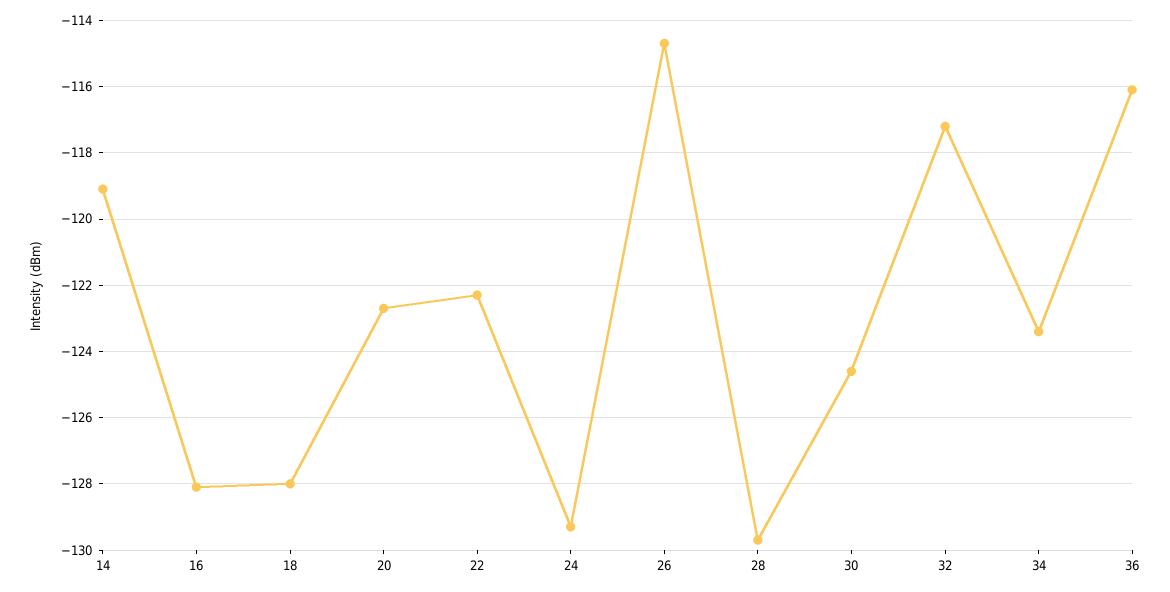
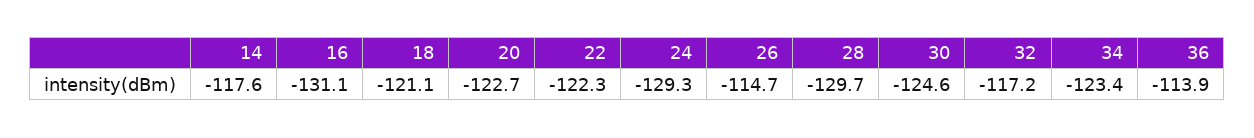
14: -119 -> -117.6
16: -128 -> -131.1
18: -128 -> -121.1
36: -116 -> -113.9

